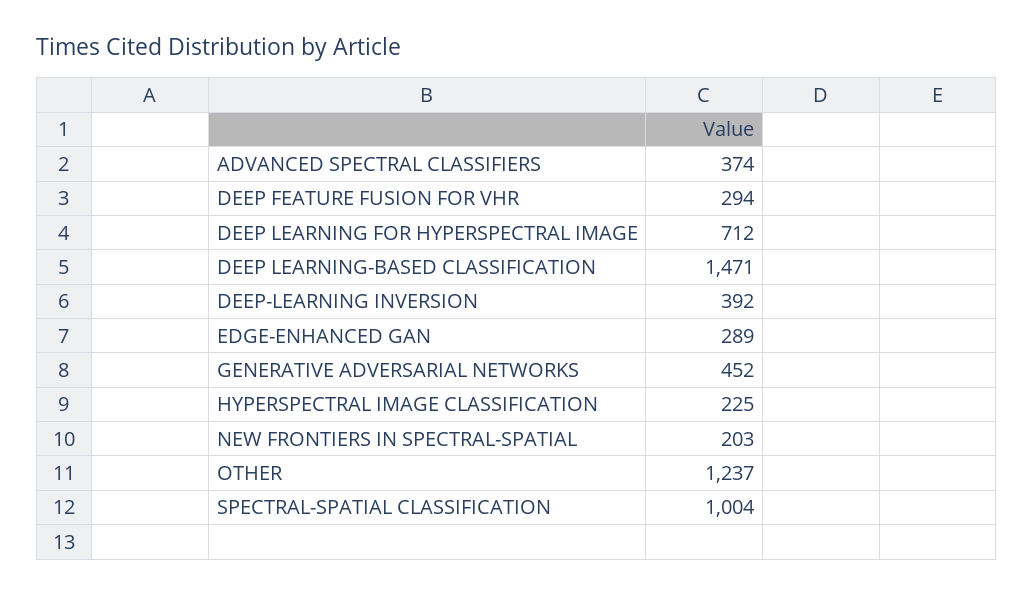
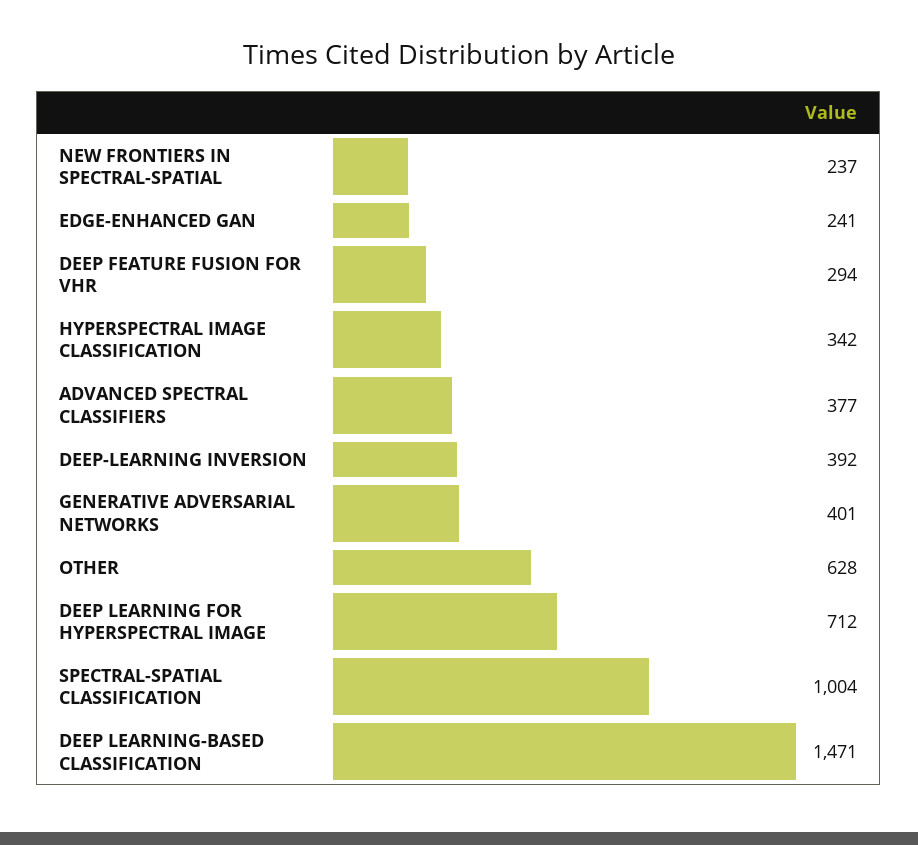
ADVANCED SPECTRAL CLASSIFIERS: 374 -> 377
EDGE-ENHANCED GAN: 289 -> 241
GENERATIVE ADVERSARIAL NETWORKS: 452 -> 401
HYPERSPECTRAL IMAGE CLASSIFICATION: 225 -> 342
NEW FRONTIERS IN SPECTRAL-SPATIAL: 203 -> 237
OTHER: 1237 -> 628

